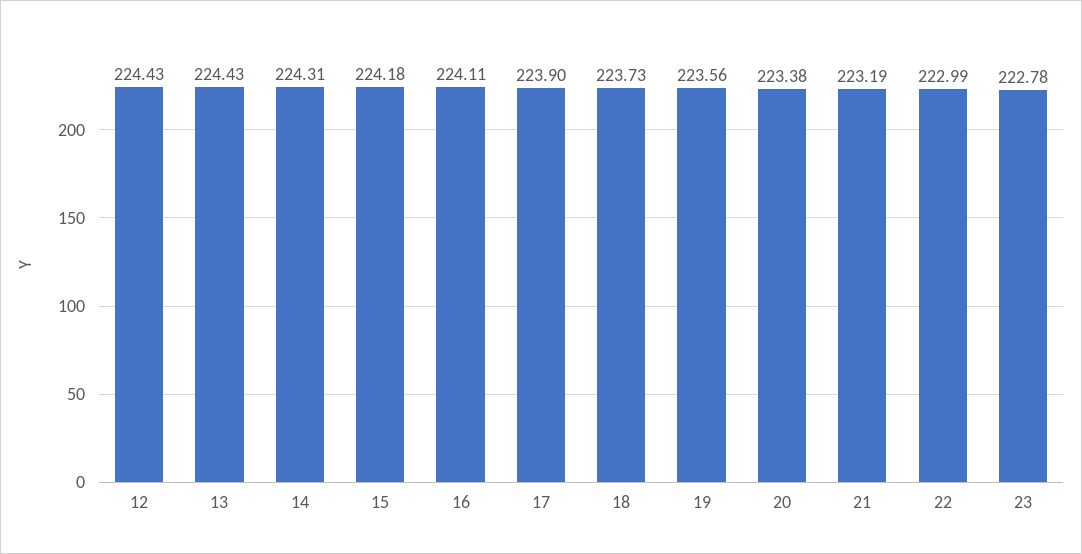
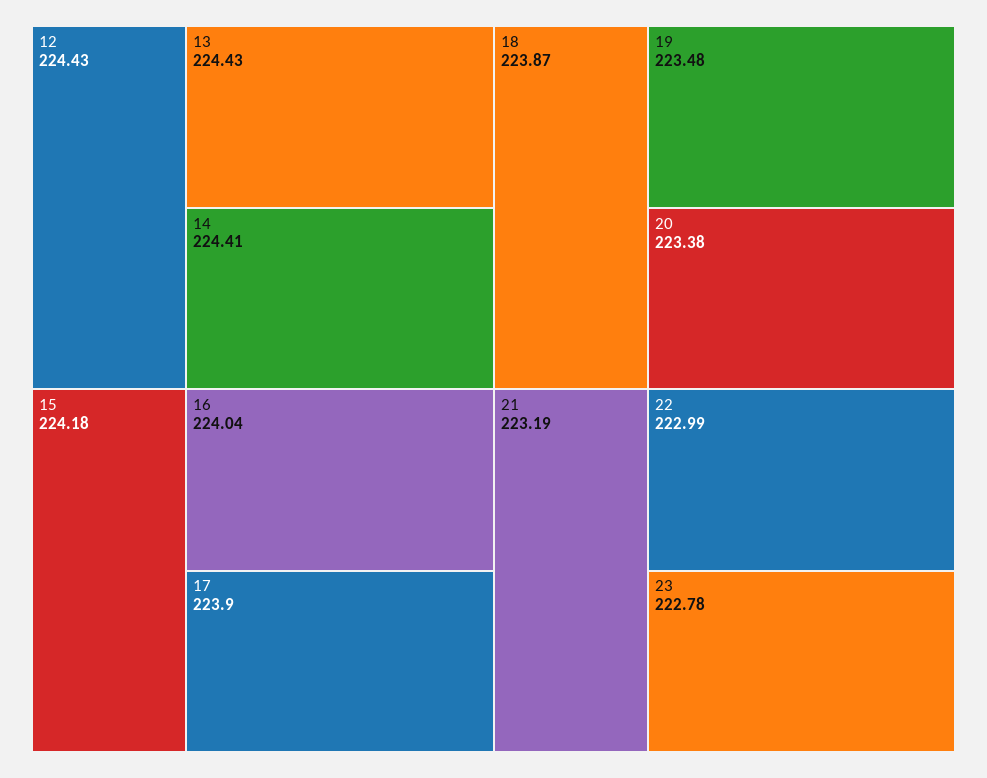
14: 224.31 -> 224.41
16: 224.11 -> 224.04
18: 223.73 -> 223.87
19: 223.56 -> 223.48

